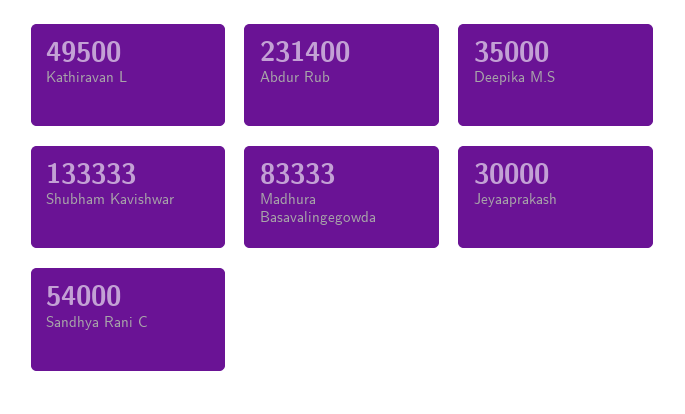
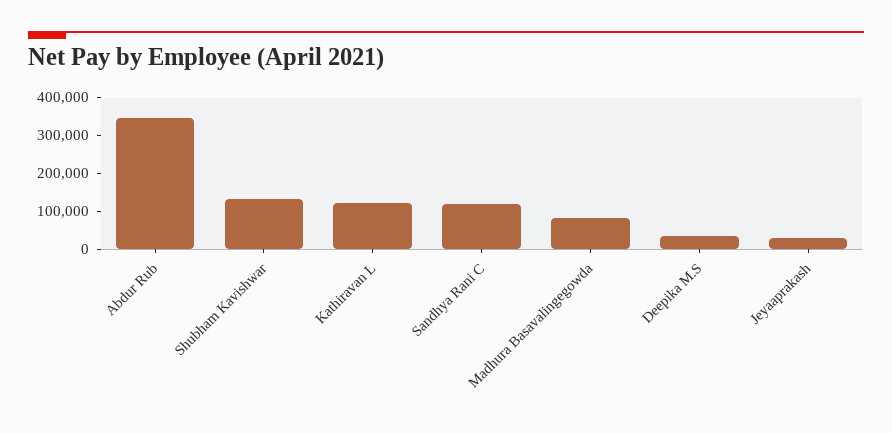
Kathiravan L: 49500 -> 125000
Abdur Rub: 231400 -> 350000
Sandhya Rani C: 54000 -> 125000

